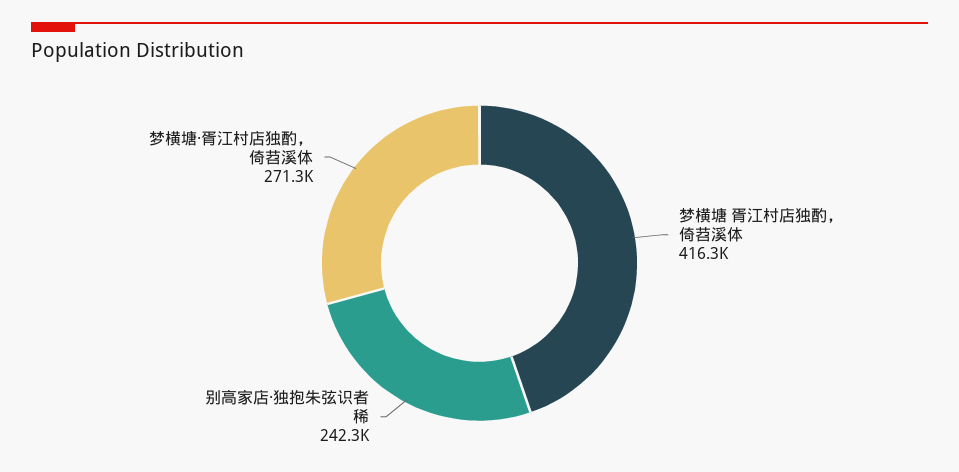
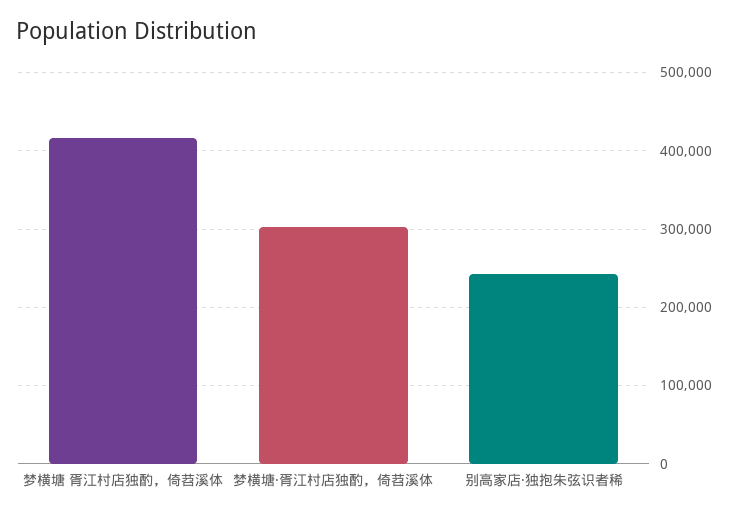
梦横塘·胥江村店独酌，倚苕溪体: 271300 -> 300000

